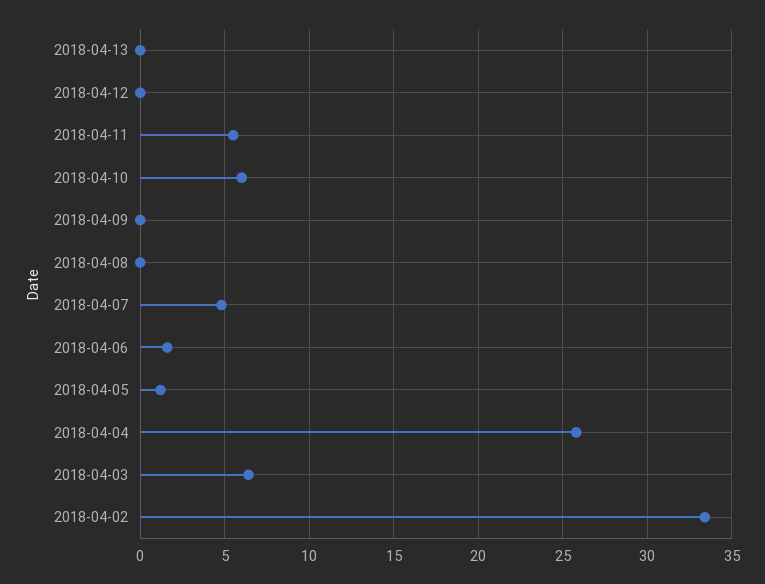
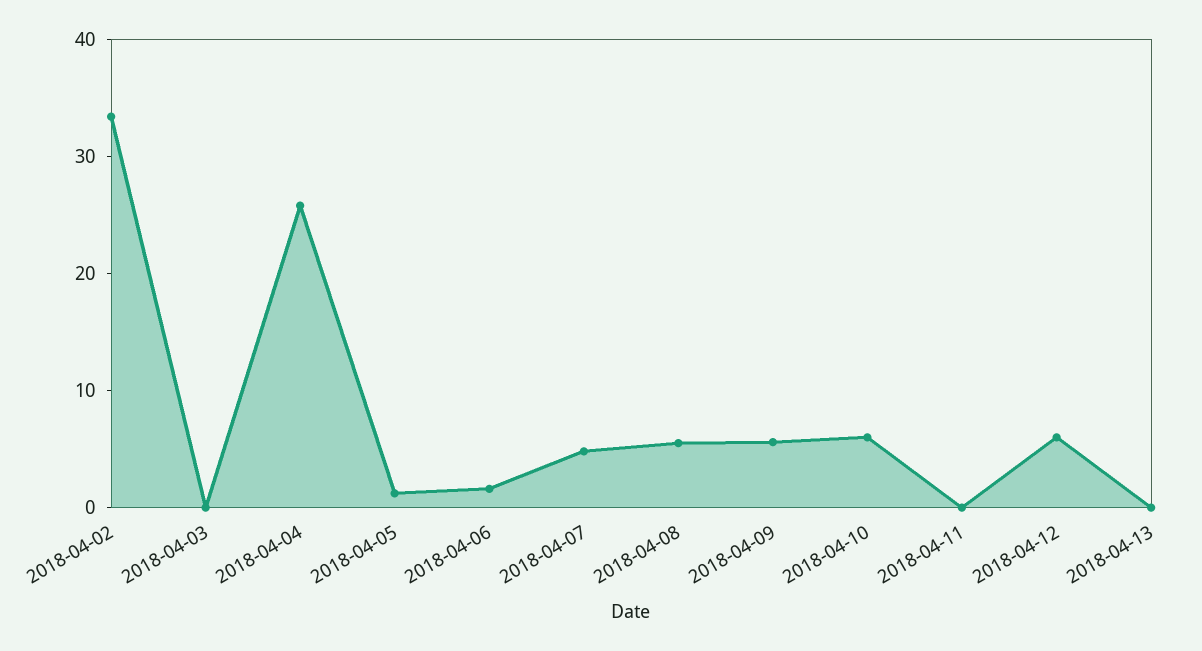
2018-04-12: 0 -> 6
2018-04-11: 5.5 -> 0
2018-04-09: 0 -> 6
2018-04-08: 0 -> 6
2018-04-03: 6.5 -> 0

